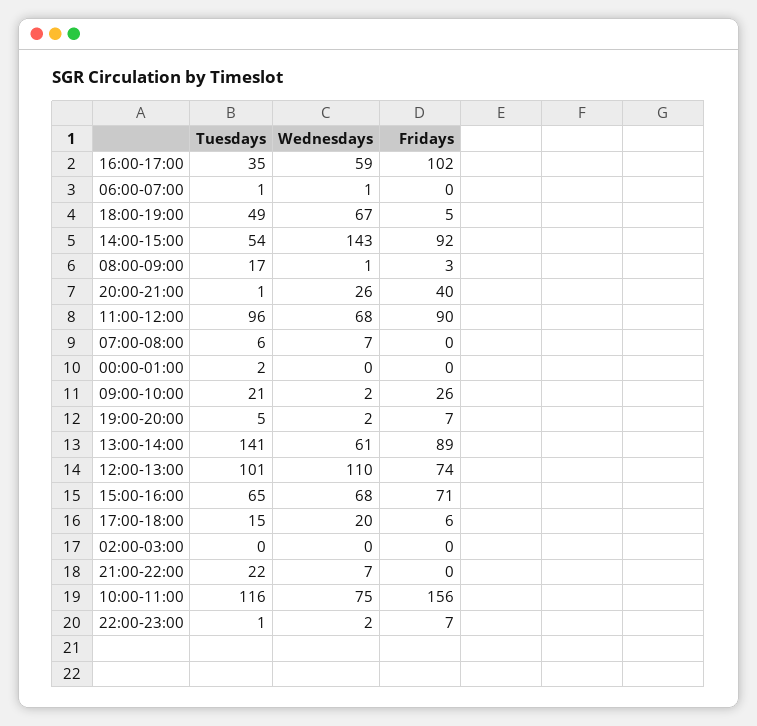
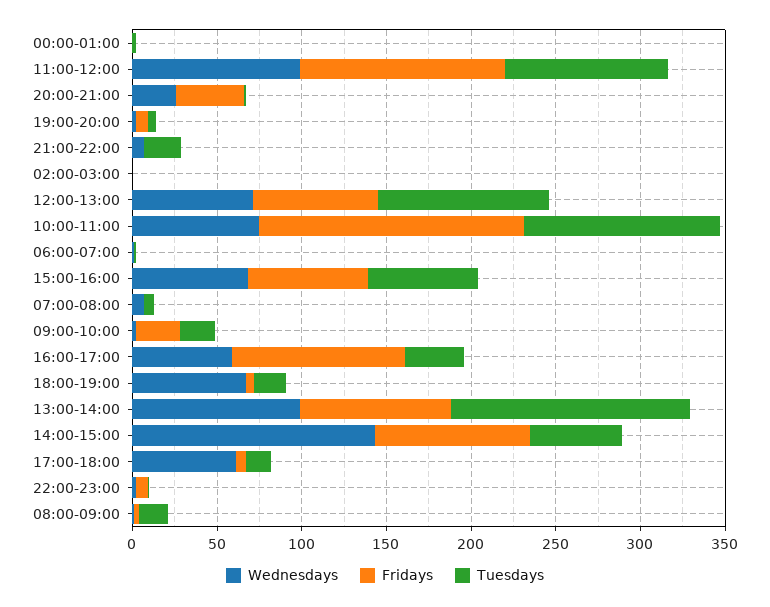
Tuesdays, 18:00-19:00: 49 -> 20
Wednesdays, 11:00-12:00: 68 -> 100
Fridays, 11:00-12:00: 90 -> 120
Wednesdays, 13:00-14:00: 61 -> 100
Wednesdays, 12:00-13:00: 110 -> 70
Wednesdays, 17:00-18:00: 20 -> 60

